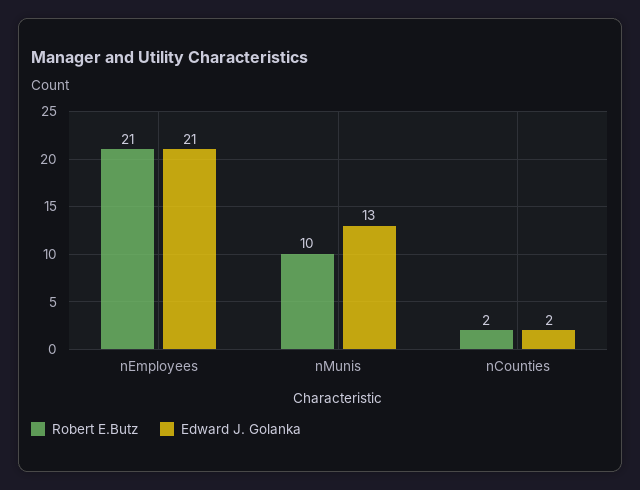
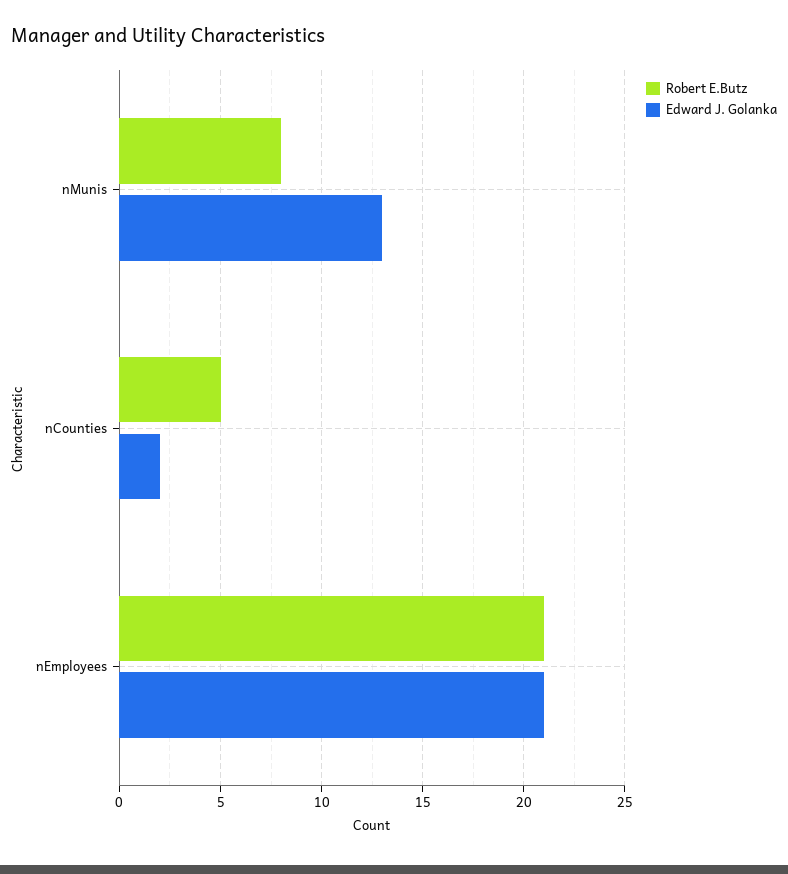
Robert E.Butz, nMunis: 10 -> 8
Robert E.Butz, nCounties: 2 -> 5

